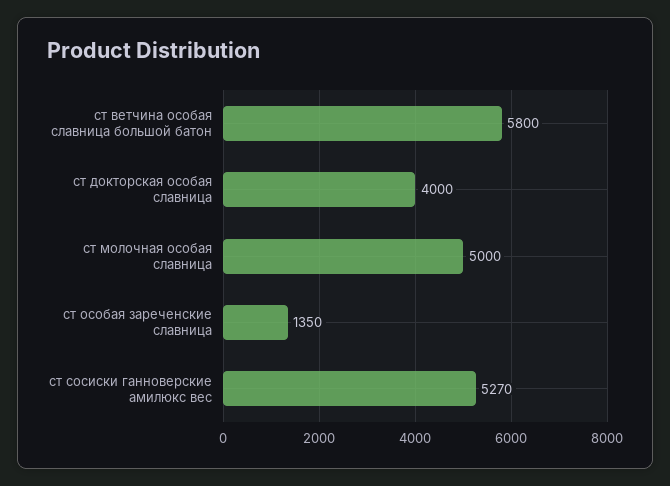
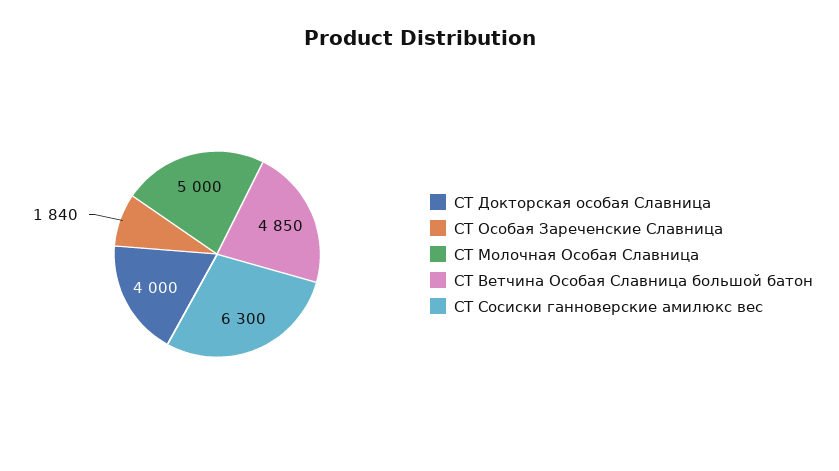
ст ветчина особая славница большой батон: 5800 -> 4850
ст особая зареченские славница: 1350 -> 1840
ст сосиски ганноверские амилюкс вес: 5270 -> 6300

